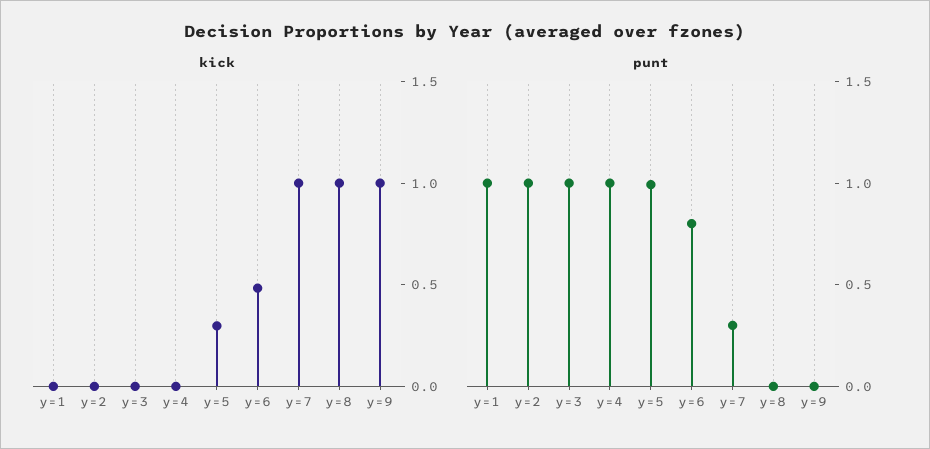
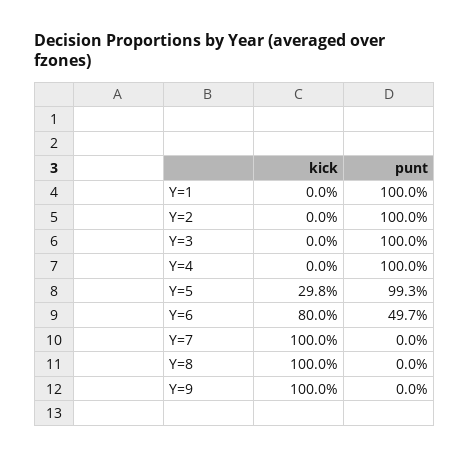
kick, y=6: 0.5 -> 0.8
punt, y=6: 0.8 -> 0.497
punt, y=7: 0.3 -> 0

